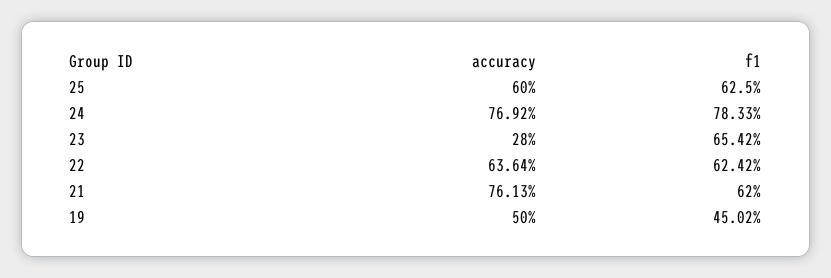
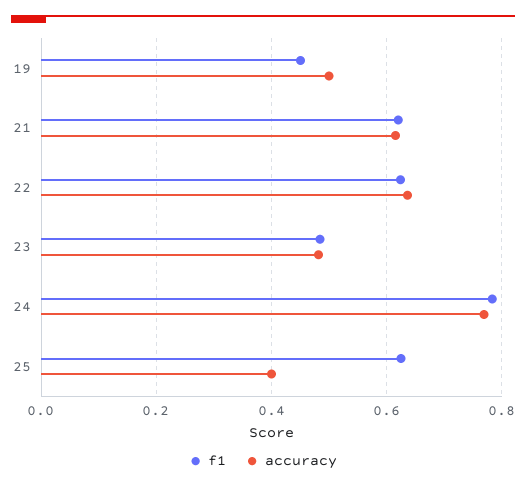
accuracy, 25: 0.6 -> 0.4
accuracy, 23: 0.28 -> 0.48
f1, 23: 0.6542 -> 0.48
accuracy, 21: 0.7613 -> 0.62

